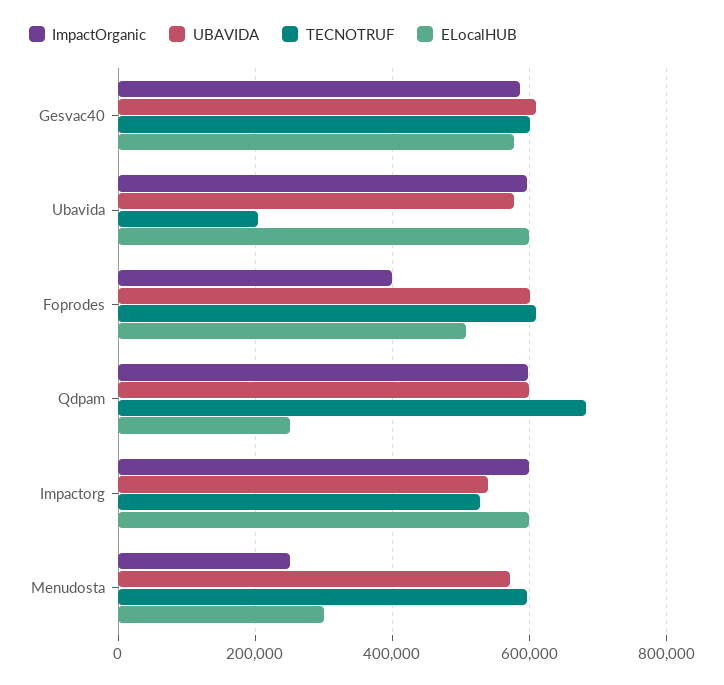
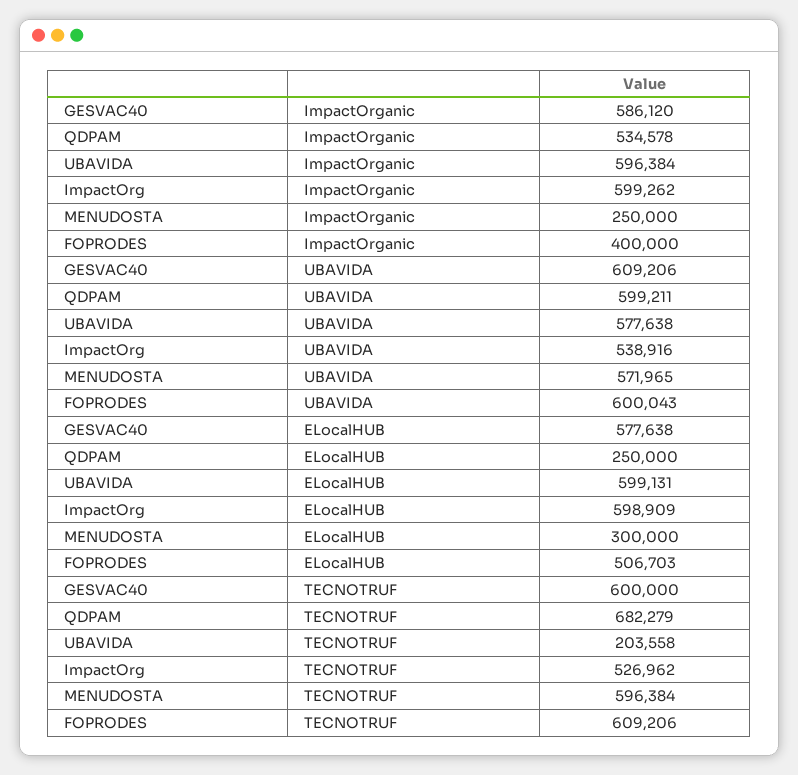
ImpactOrganic, Qdpam: 600000 -> 534578

